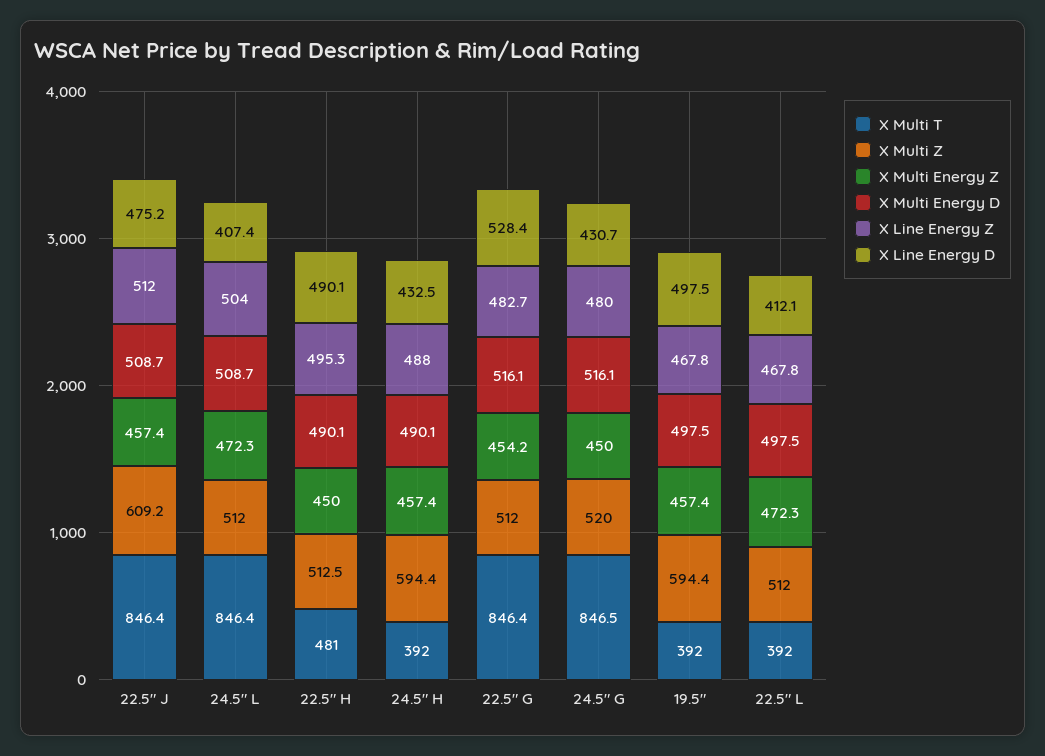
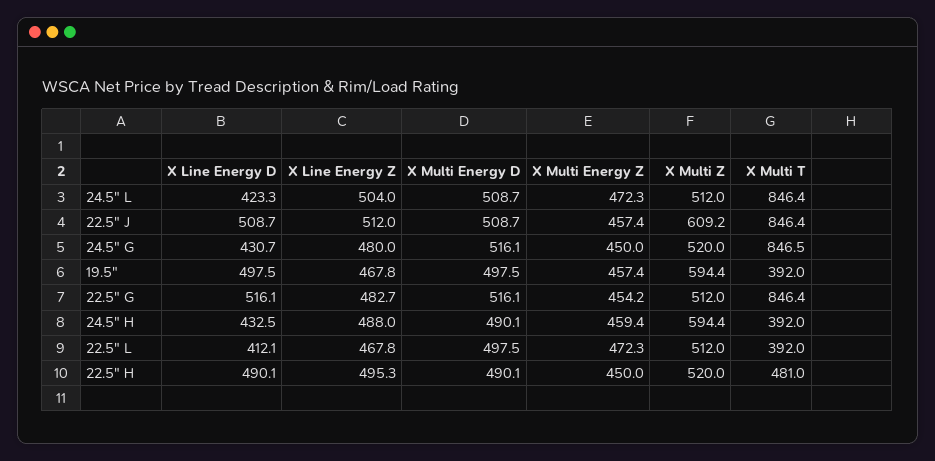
X Line Energy D, 22.5" J: 475.2 -> 508.7
X Line Energy D, 24.5" L: 407.4 -> 423.3
X Multi Z, 22.5" H: 512.5 -> 520
X Multi Energy Z, 24.5" H: 457.4 -> 459.4
X Line Energy D, 22.5" G: 528.4 -> 516.1

